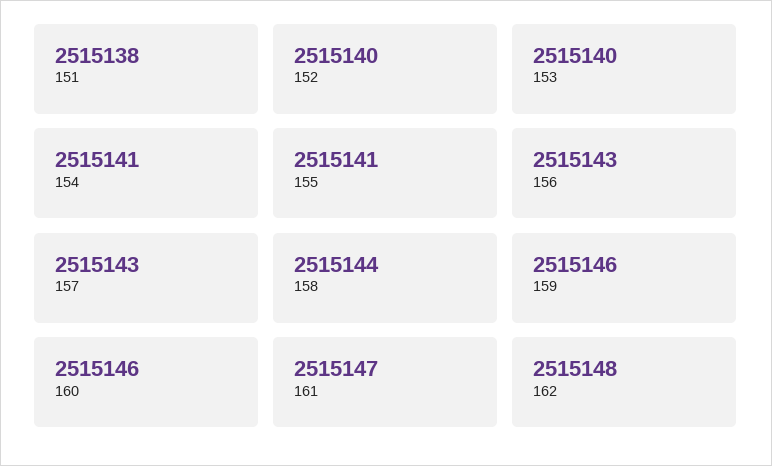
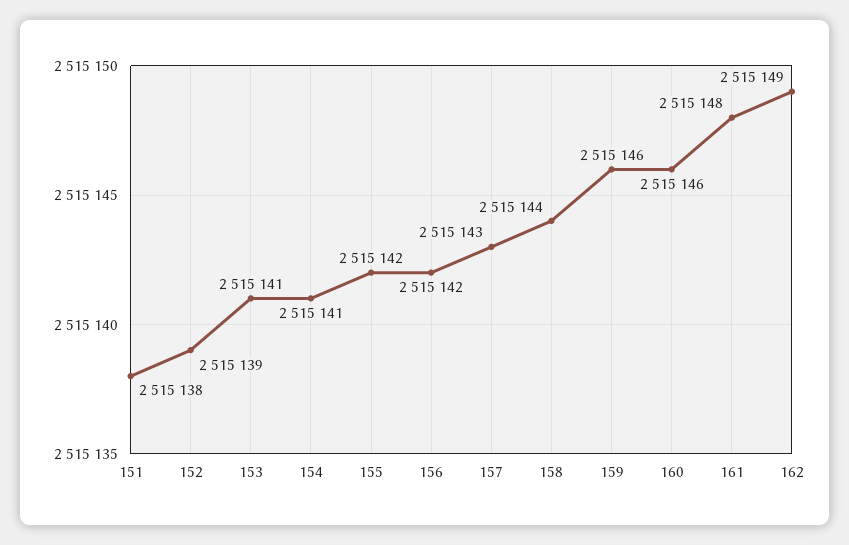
152: 2515140 -> 2515139
153: 2515140 -> 2515141
155: 2515141 -> 2515142
156: 2515143 -> 2515142
161: 2515147 -> 2515148
162: 2515148 -> 2515149

